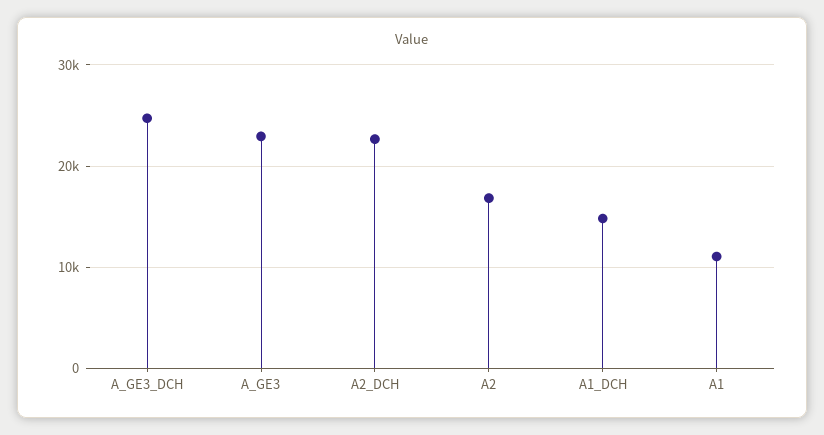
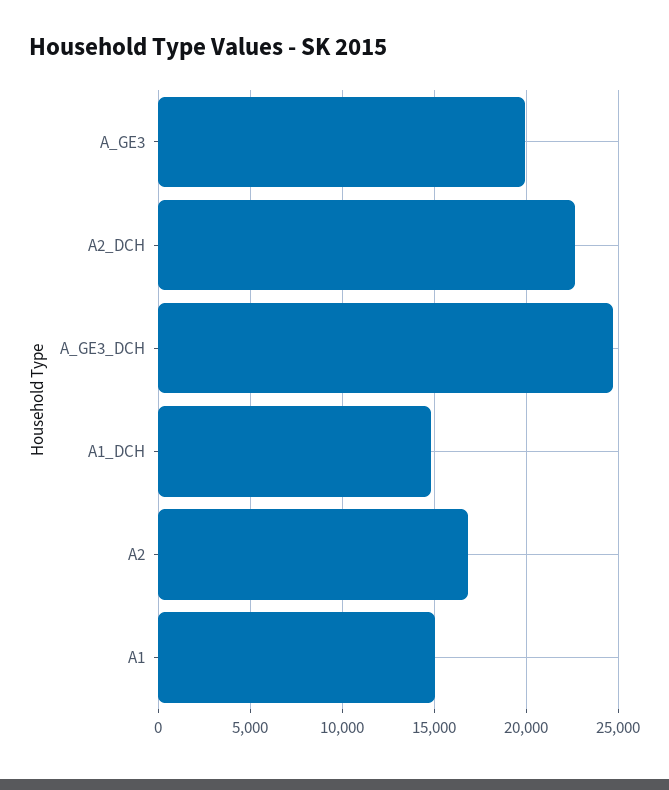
A_GE3: 23000 -> 20000
A1: 11000 -> 15000

